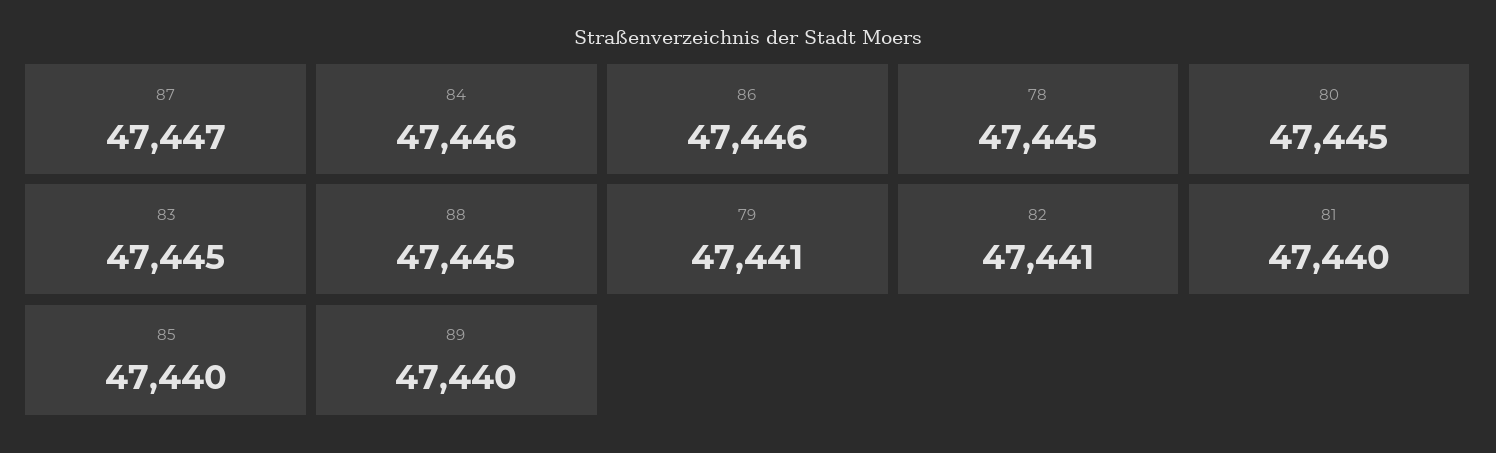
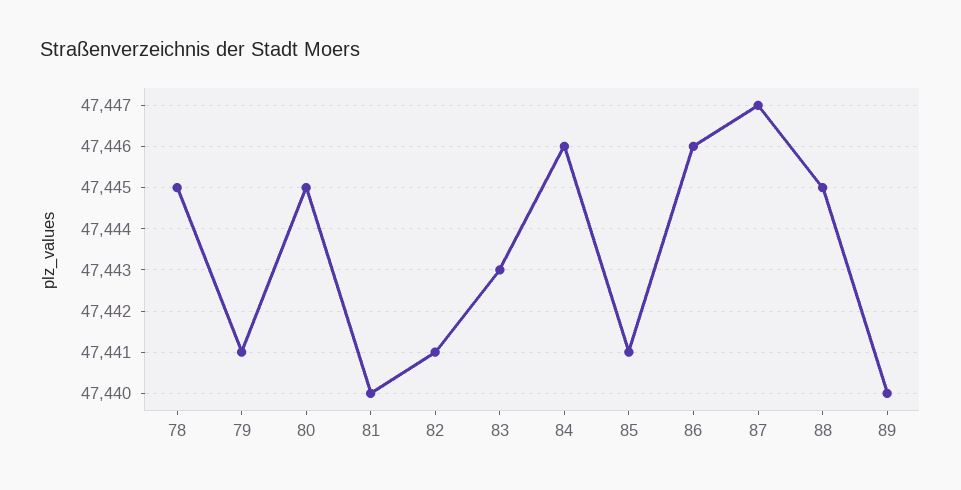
83: 47445 -> 47443
85: 47440 -> 47441

